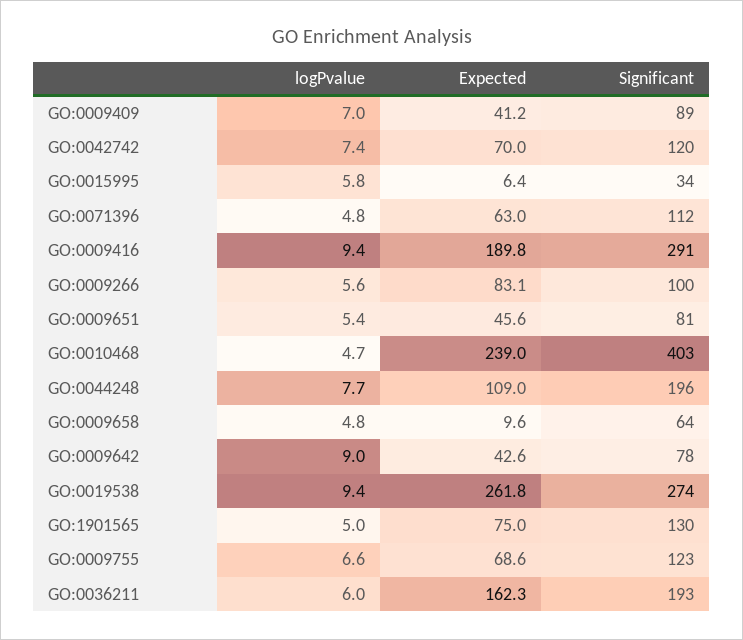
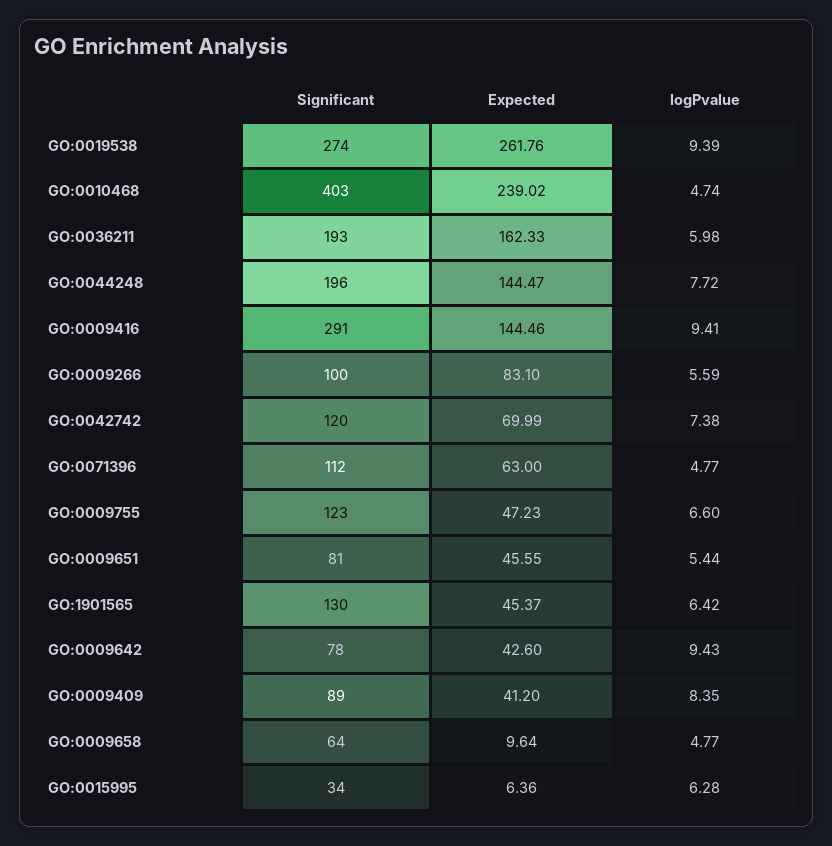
logPvalue, GO:0009409: 7 -> 8.35
logPvalue, GO:0015995: 5.8 -> 6.28
Expected, GO:0009416: 189.8 -> 144.46
Expected, GO:0044248: 109 -> 144.47
logPvalue, GO:0009642: 9 -> 9.43
logPvalue, GO:1901565: 5 -> 6.42
Expected, GO:1901565: 75 -> 45.37
Expected, GO:0009755: 68.6 -> 47.23

